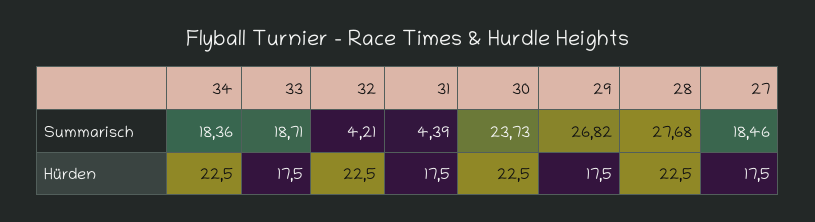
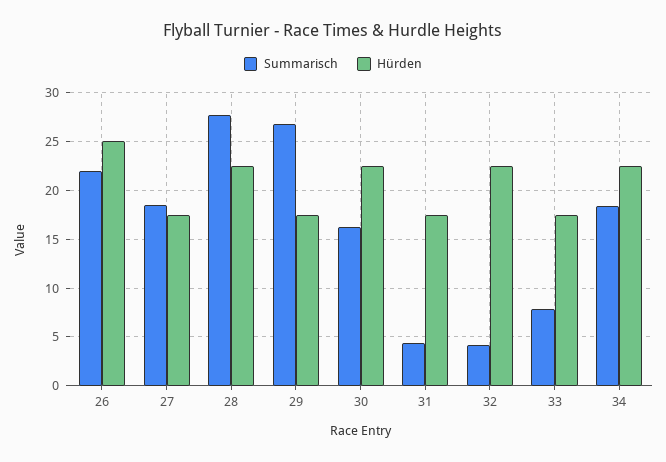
Summarisch, 33: 18.71 -> 8
Summarisch, 30: 23.73 -> 16
Summarisch, 26: none -> 22
Hürden, 26: none -> 25

